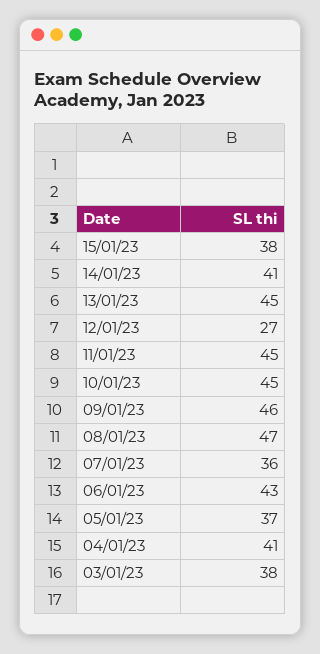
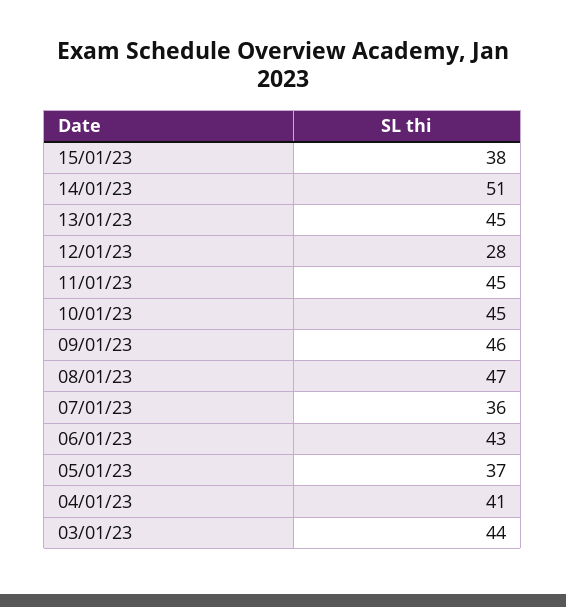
14/01/23: 41 -> 51
12/01/23: 27 -> 28
03/01/23: 38 -> 44

